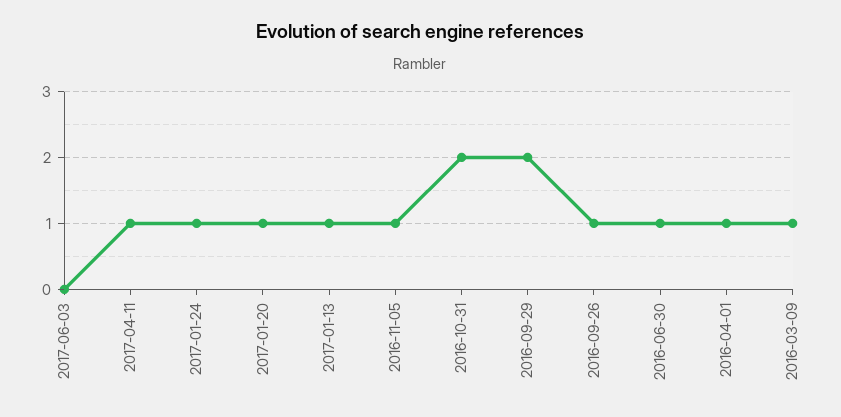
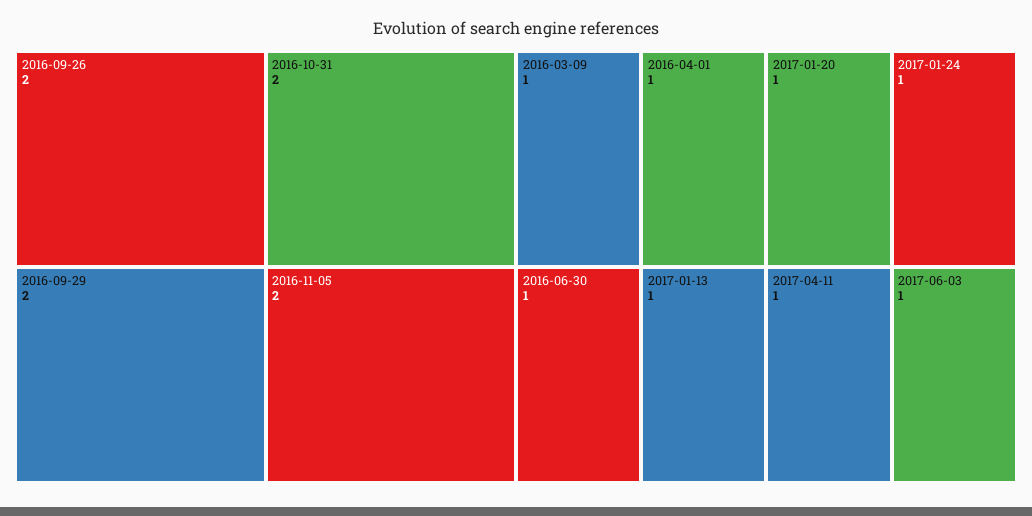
2017-06-03: 0 -> 1
2016-11-05: 1 -> 2
2016-09-26: 1 -> 2

